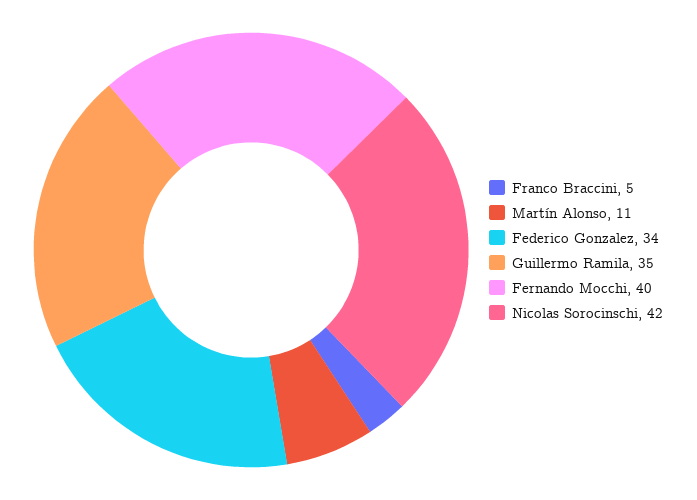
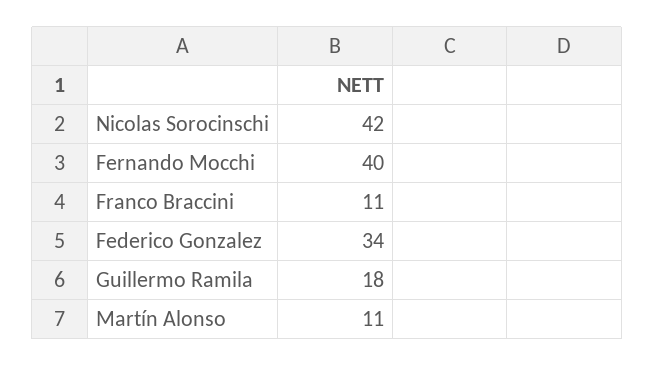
Franco Braccini: 5 -> 11
Guillermo Ramila: 35 -> 18

